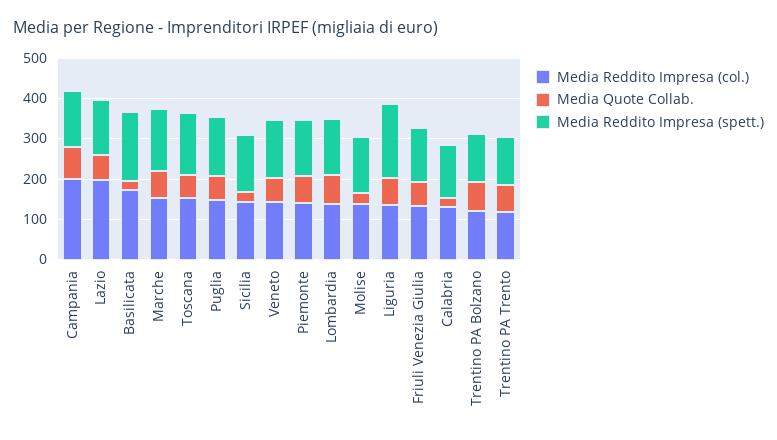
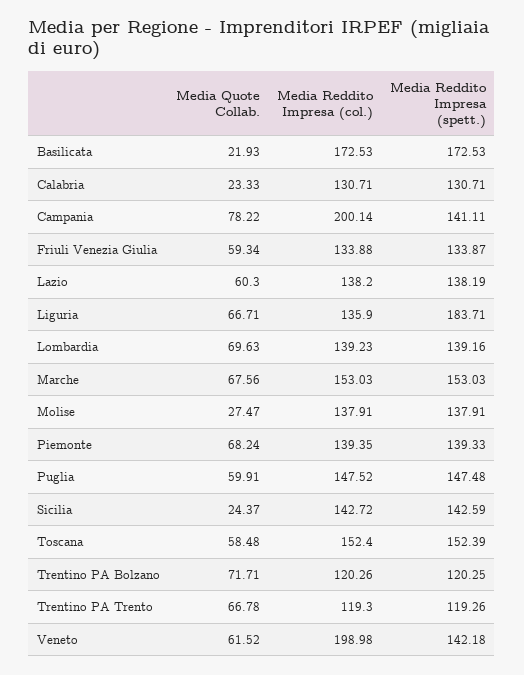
Media Reddito Impresa (col.), Lazio: 200 -> 138.2
Media Reddito Impresa (col.), Veneto: 140 -> 198.98

